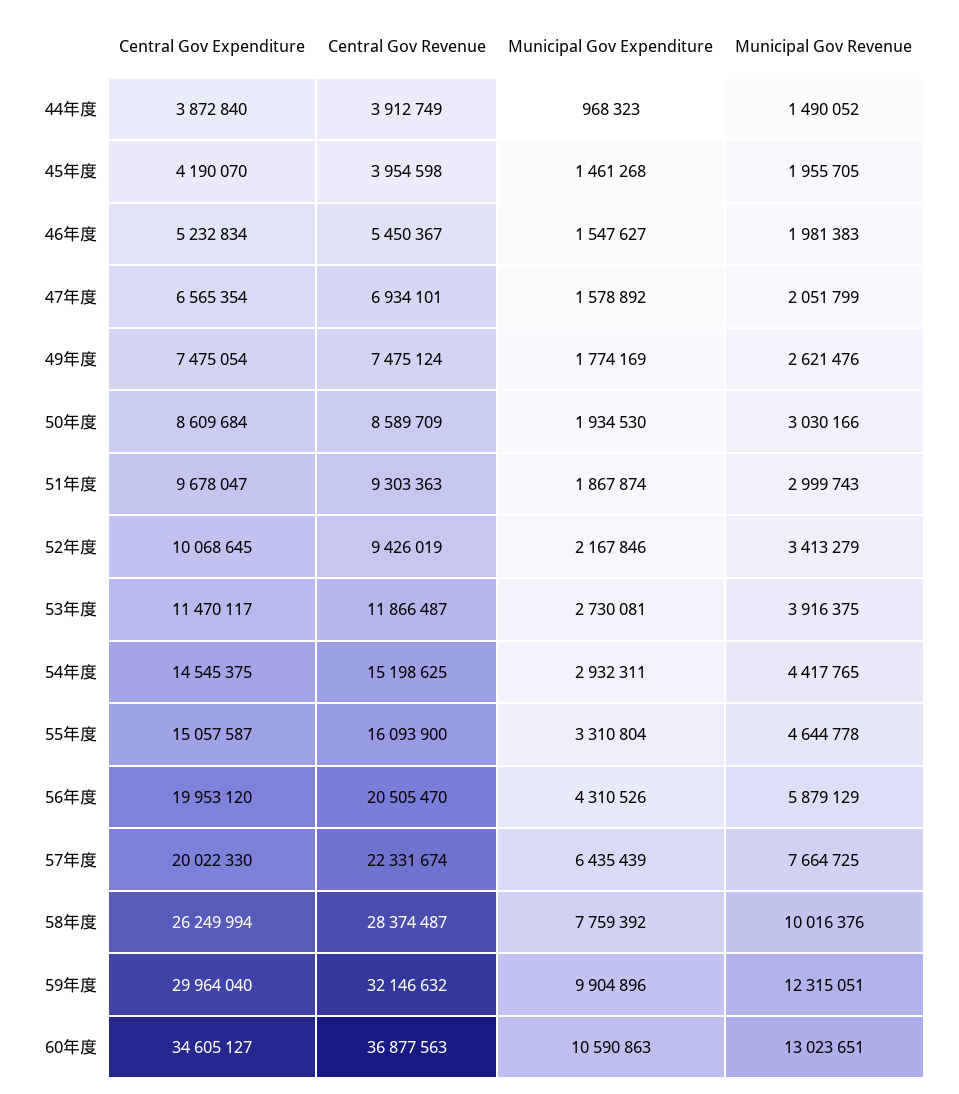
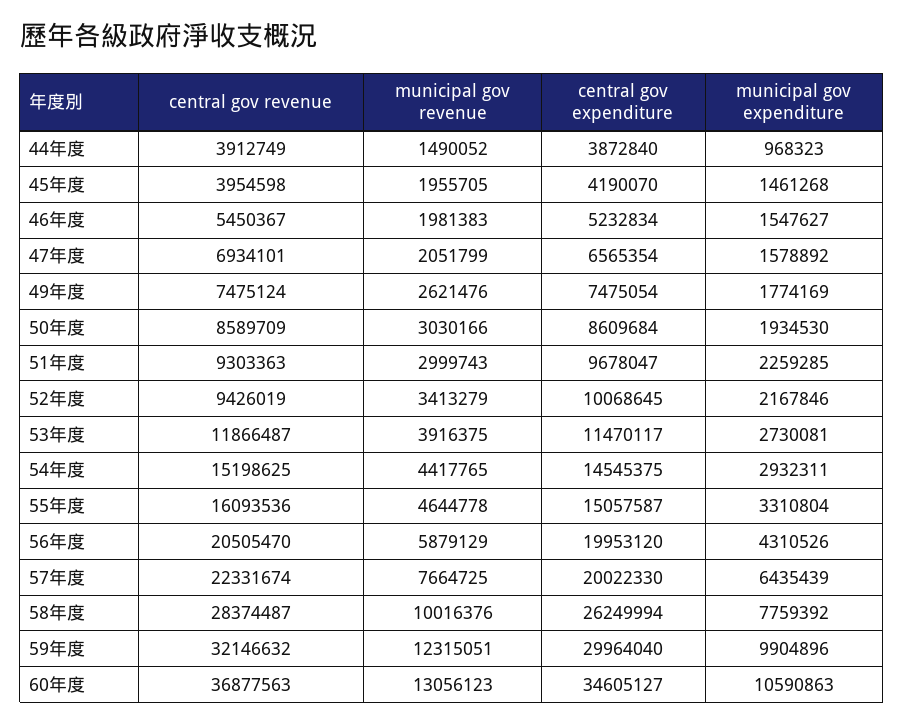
Municipal Gov Expenditure, 51年度: 1867874 -> 2259285
Central Gov Revenue, 55年度: 16093900 -> 16093536
Municipal Gov Revenue, 60年度: 13023651 -> 13056123

